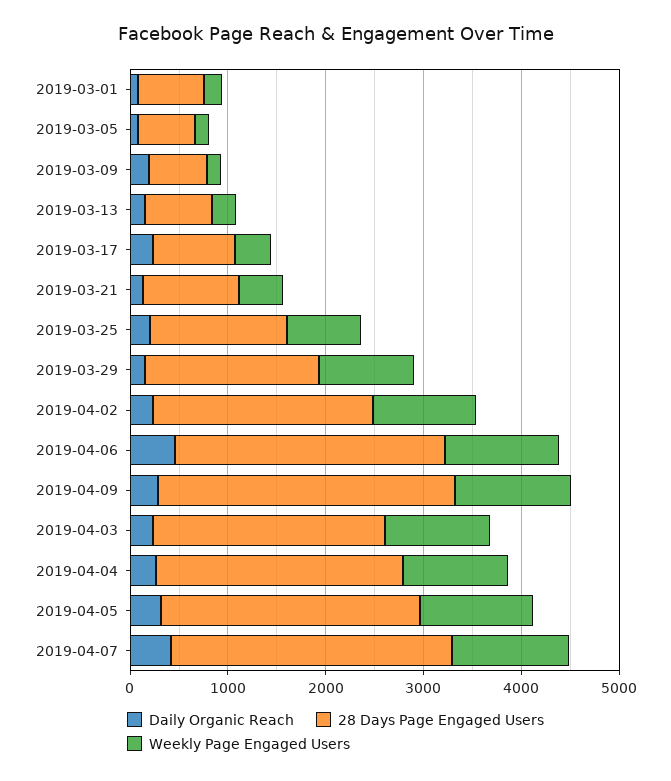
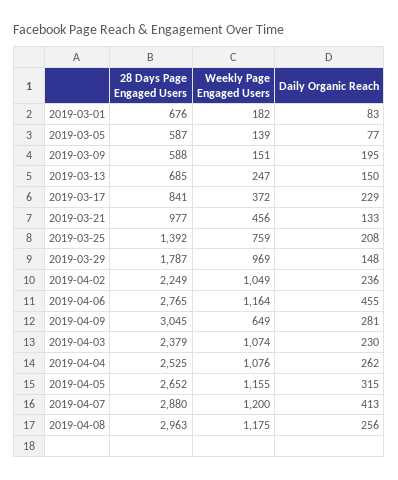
Weekly Page Engaged Users, 2019-04-09: 1200 -> 649
28 Days Page Engaged Users, 2019-04-08: none -> 2963
Weekly Page Engaged Users, 2019-04-08: none -> 1175
Daily Organic Reach, 2019-04-08: none -> 256

